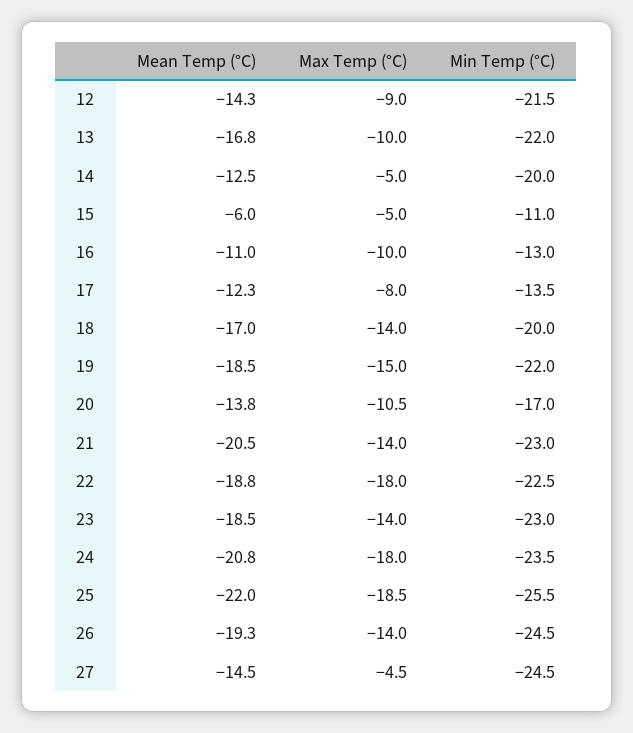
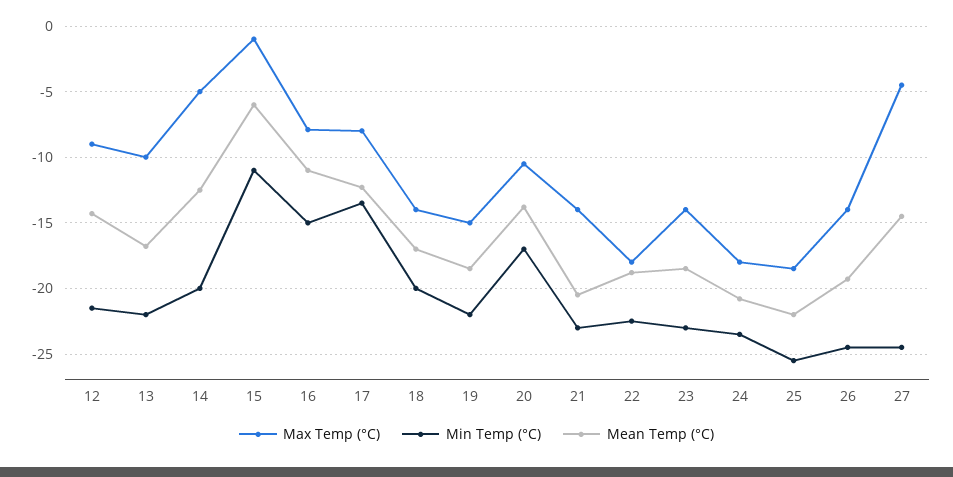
Max Temp (°C), 15: -5 -> -1
Max Temp (°C), 16: -10 -> -8
Min Temp (°C), 16: -13 -> -15

